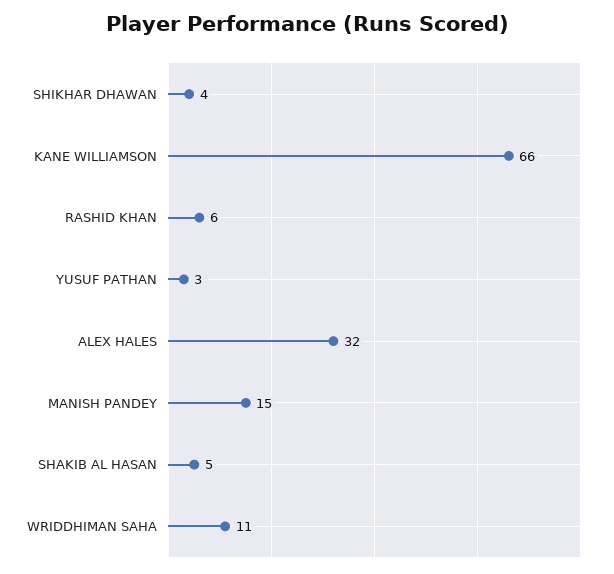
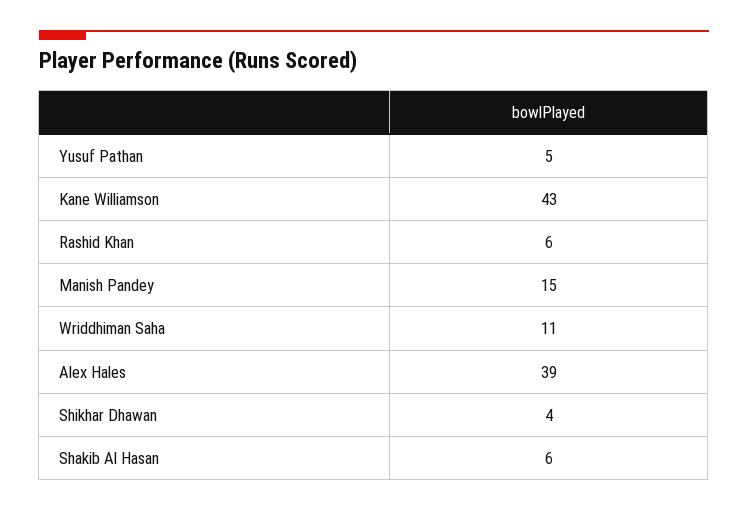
KANE WILLIAMSON: 66 -> 43
YUSUF PATHAN: 3 -> 5
ALEX HALES: 32 -> 39
SHAKIB AL HASAN: 5 -> 6

